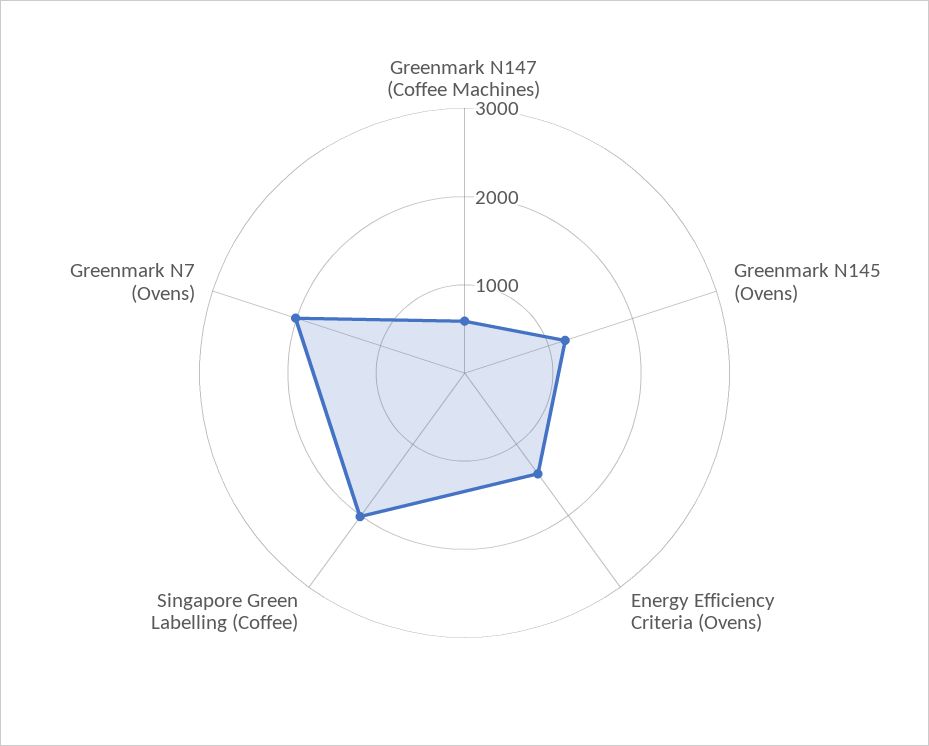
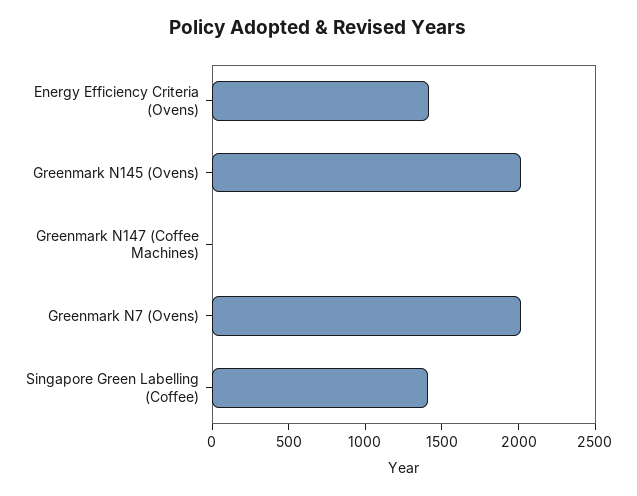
Greenmark N147 (Coffee Machines): 600 -> 0
Greenmark N145 (Ovens): 1200 -> 2000
Singapore Green Labelling (Coffee): 2000 -> 1400

